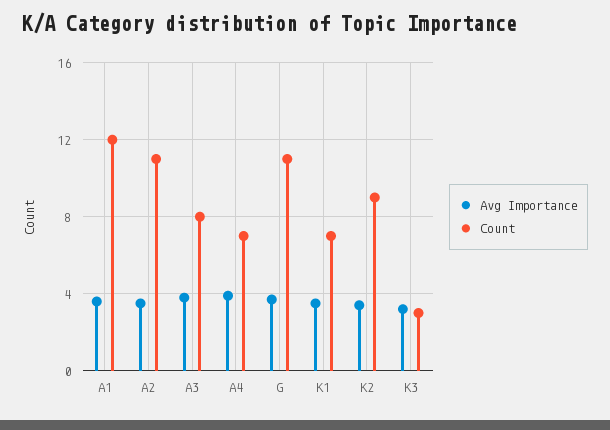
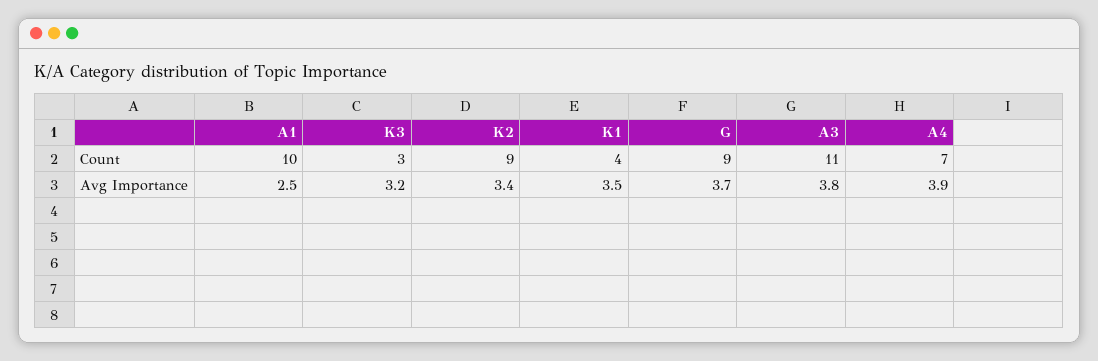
Avg Importance, A1: 3.5 -> 2.5
Count, A1: 12 -> 10
Avg Importance, A2: 3.5 -> none
Count, A2: 11 -> none
Count, A3: 8 -> 11
Count, G: 11 -> 9
Count, K1: 7 -> 4

